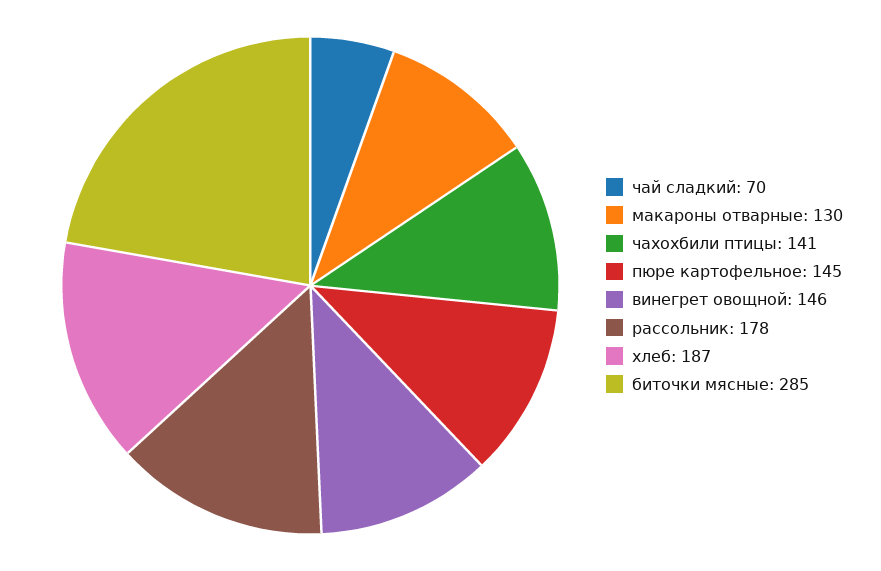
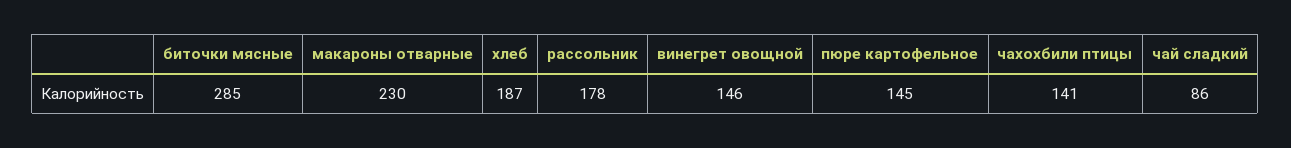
чай сладкий: 70 -> 86
макароны отварные: 130 -> 230

